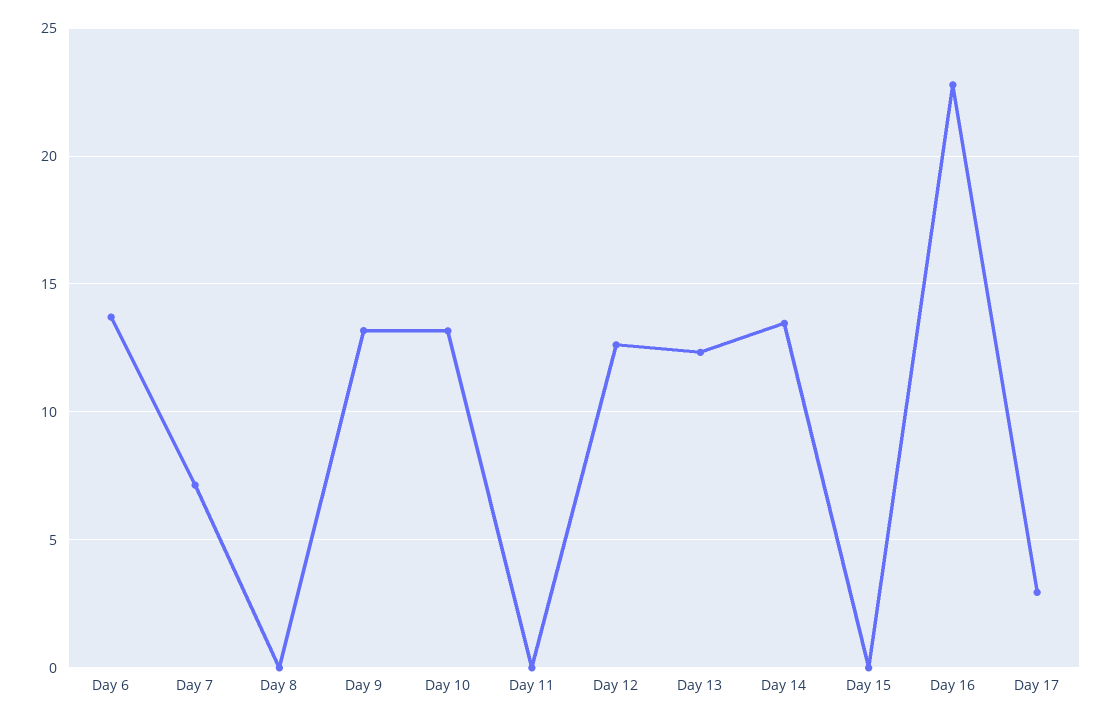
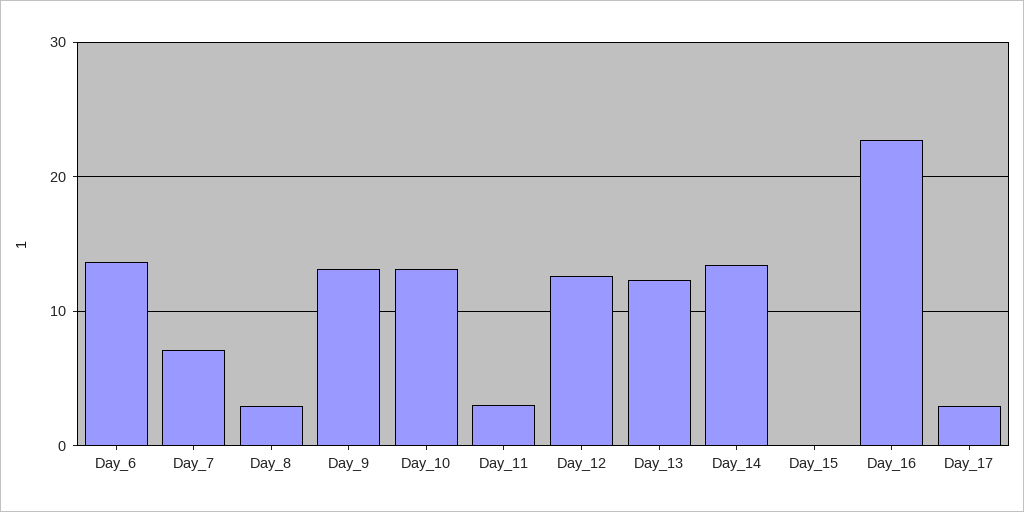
Day 8: 0 -> 3
Day 11: 0 -> 3

